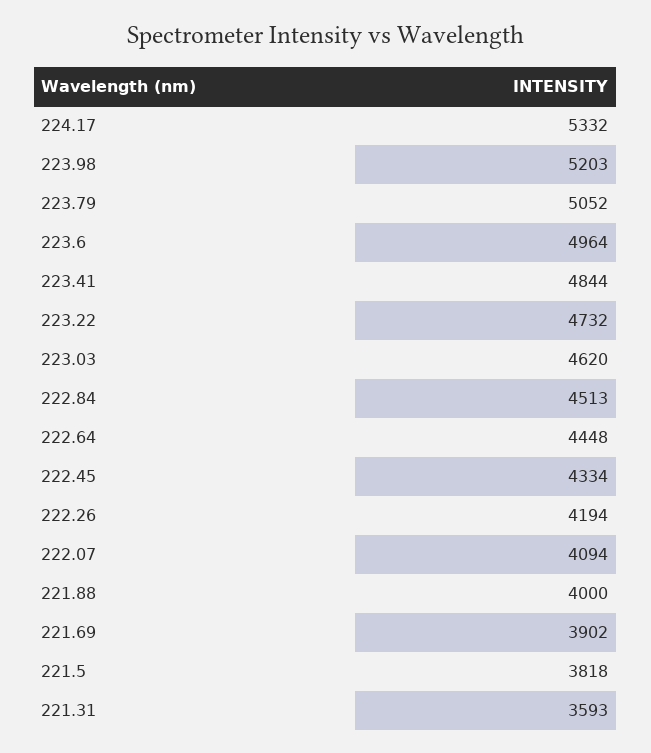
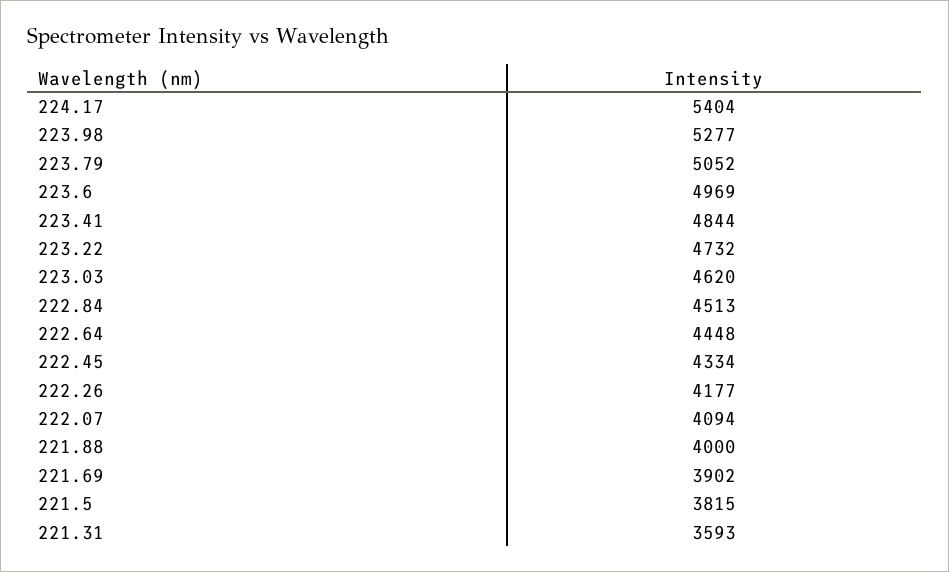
224.17: 5332 -> 5404
223.98: 5203 -> 5277
223.6: 4964 -> 4969
222.26: 4194 -> 4177
221.5: 3818 -> 3815

